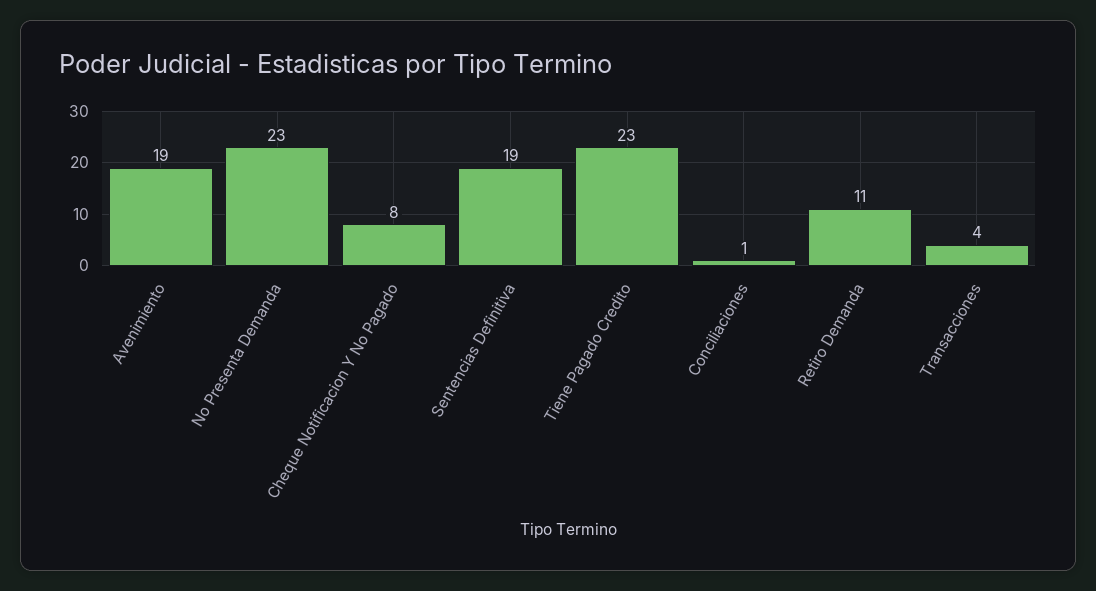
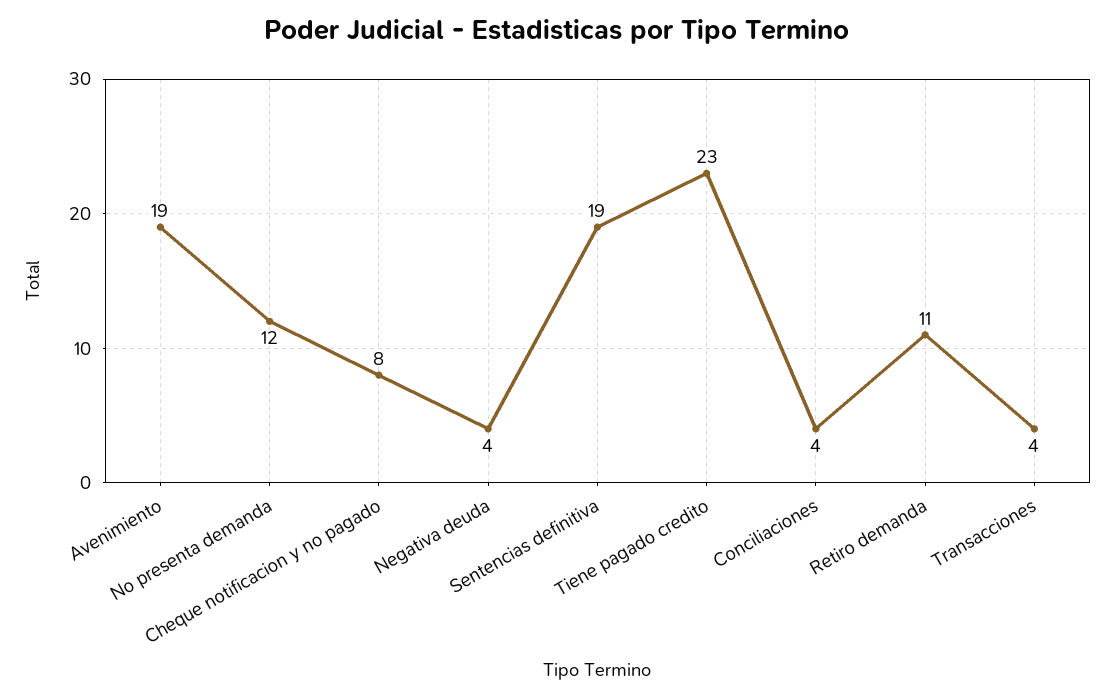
No Presenta Demanda: 23 -> 12
Conciliaciones: 1 -> 4
Negativa deuda: none -> 4

